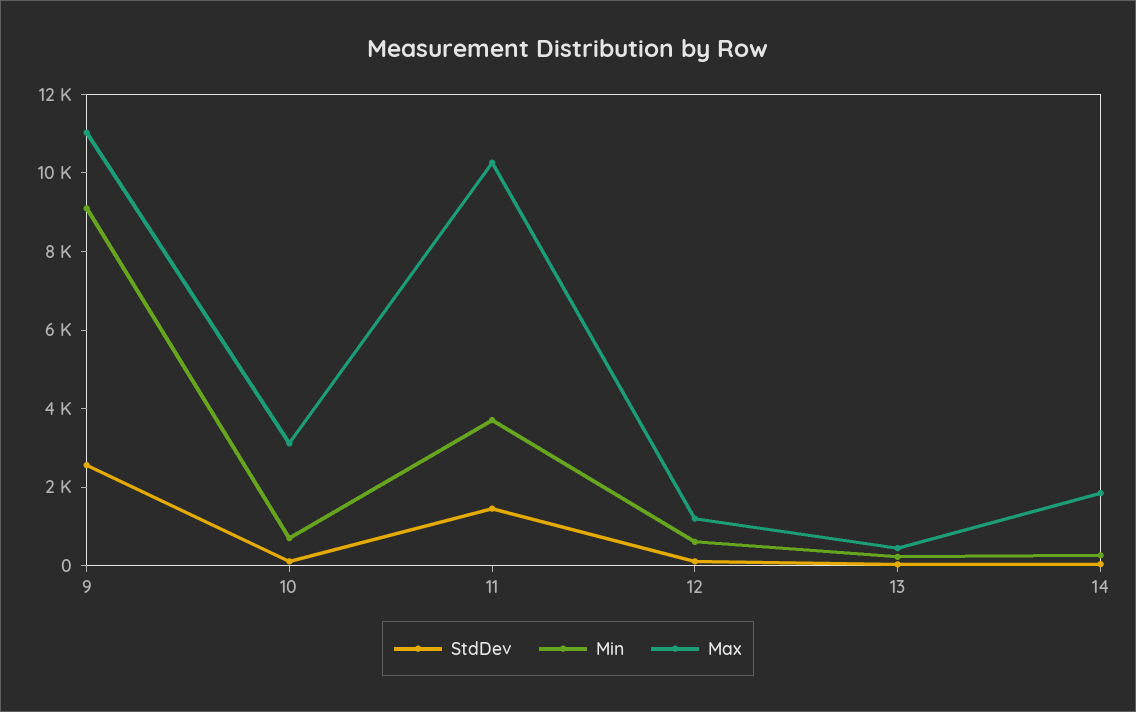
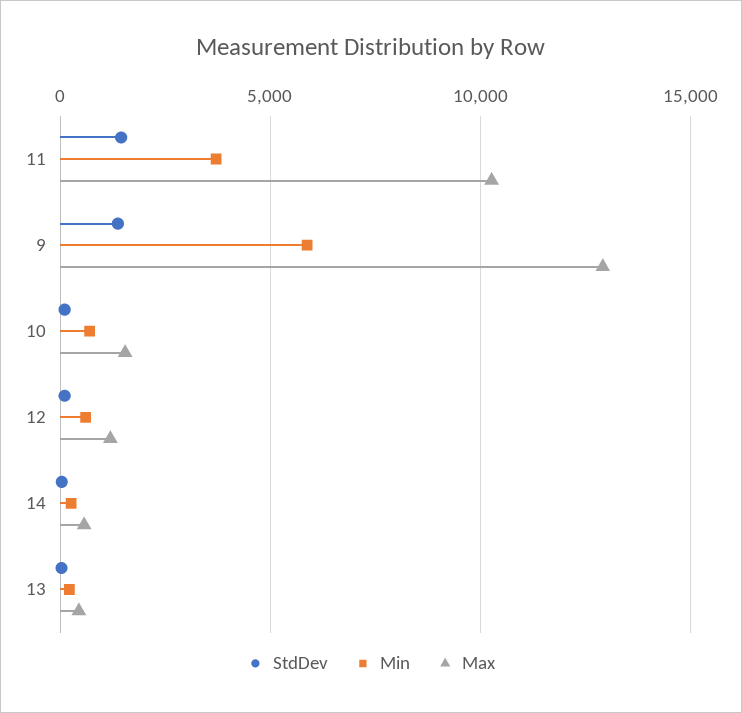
StdDev, 9: 2500 -> 1500
Min, 9: 9000 -> 6000
Max, 9: 11000 -> 13000
Max, 10: 3000 -> 1500
Max, 14: 2000 -> 500

